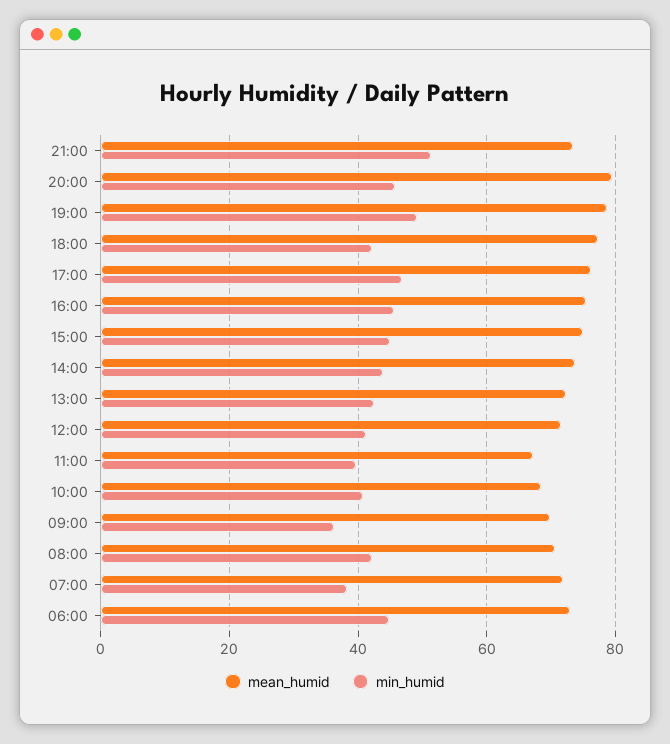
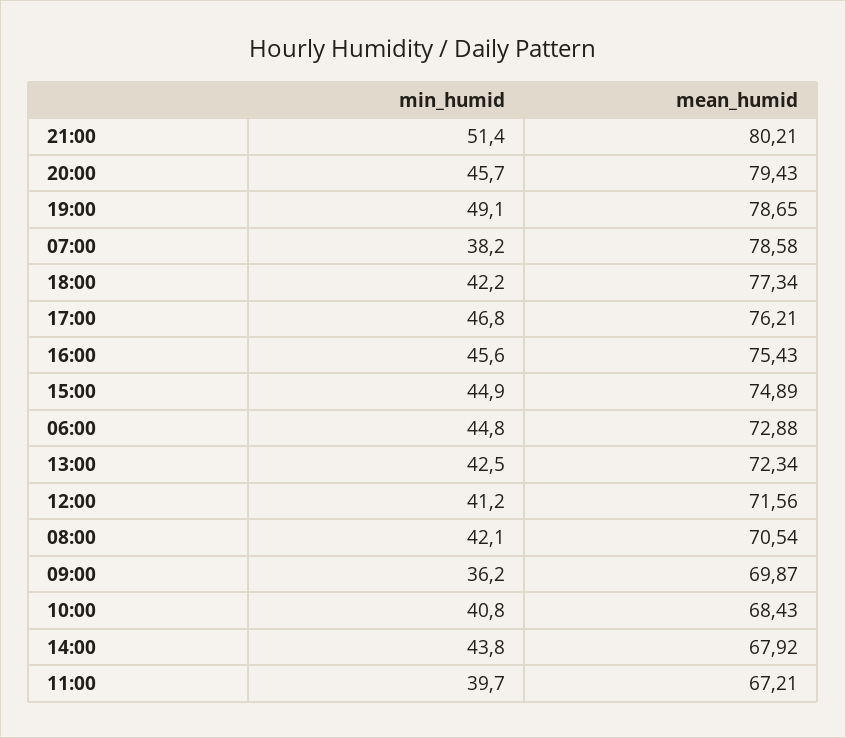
mean_humid, 21:00: 74 -> 80.21
mean_humid, 14:00: 74 -> 67.92
mean_humid, 07:00: 72 -> 78.58

